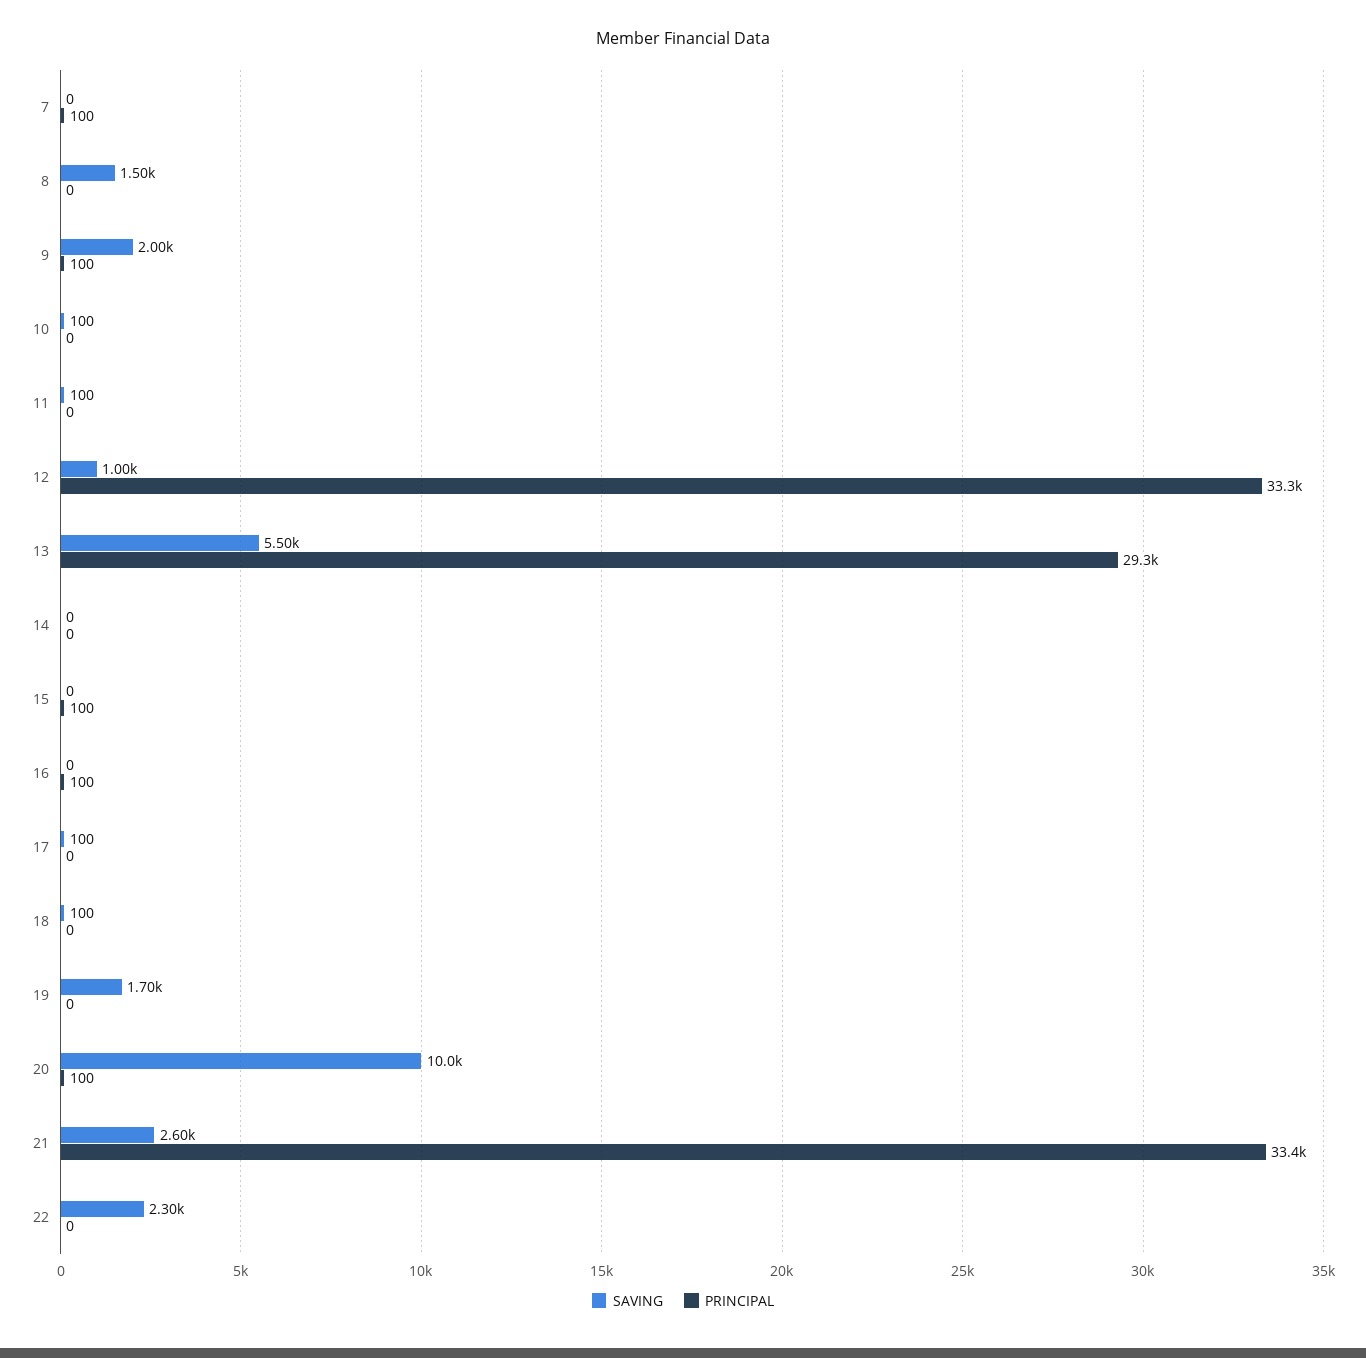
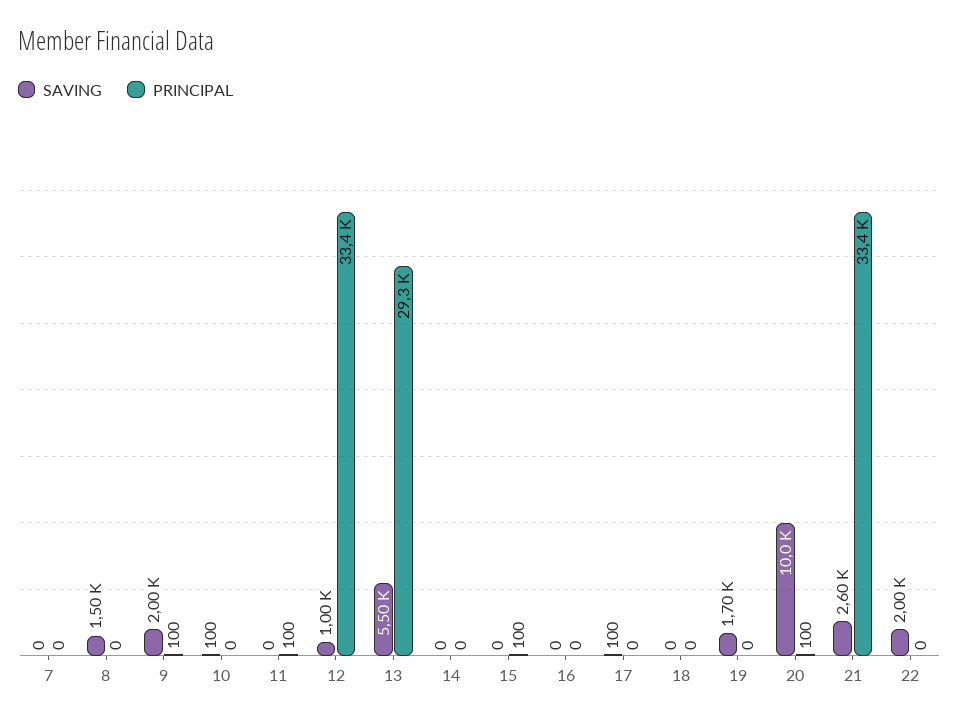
PRINCIPAL, 7: 100 -> 0
SAVING, 11: 100 -> 0
PRINCIPAL, 11: 0 -> 100
PRINCIPAL, 12: 33300 -> 33400
PRINCIPAL, 16: 100 -> 0
SAVING, 18: 100 -> 0
SAVING, 22: 2300 -> 2000

